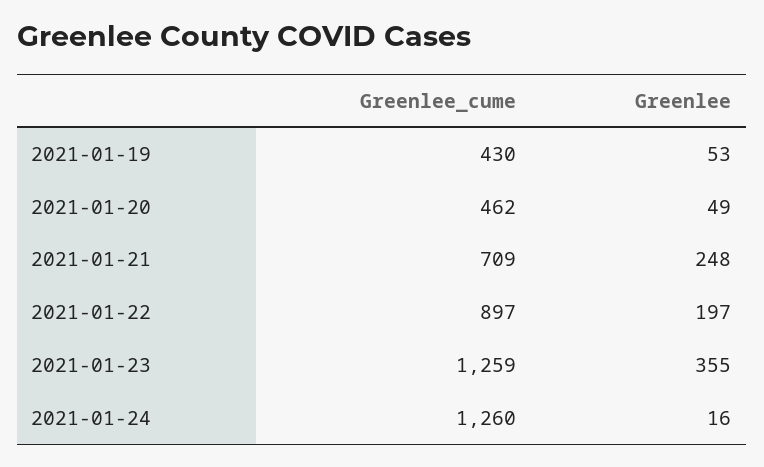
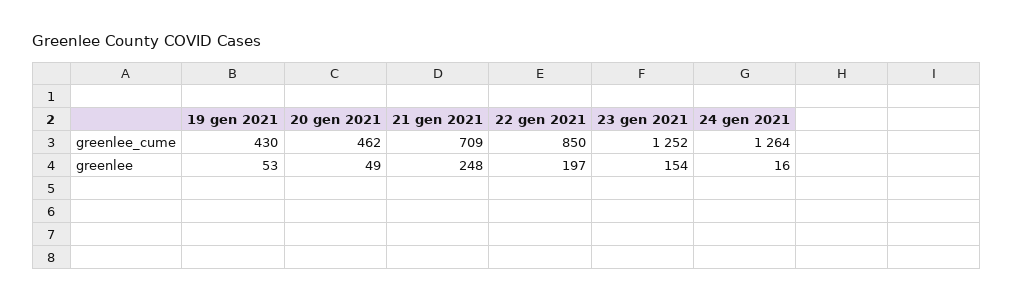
Greenlee_cume, 2021-01-22: 897 -> 850
Greenlee_cume, 2021-01-23: 1259 -> 1252
Greenlee, 2021-01-23: 355 -> 154
Greenlee_cume, 2021-01-24: 1260 -> 1264

